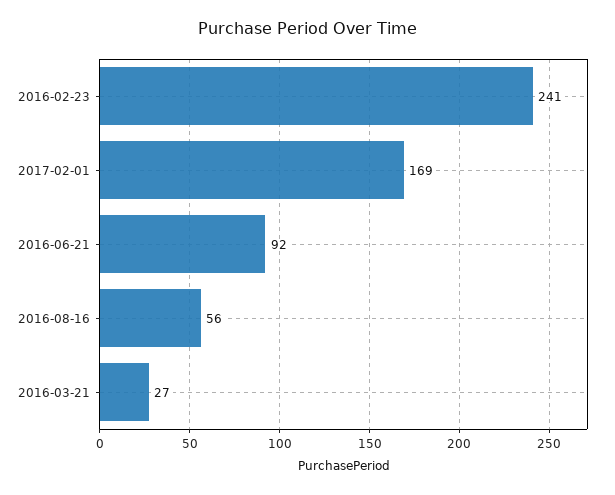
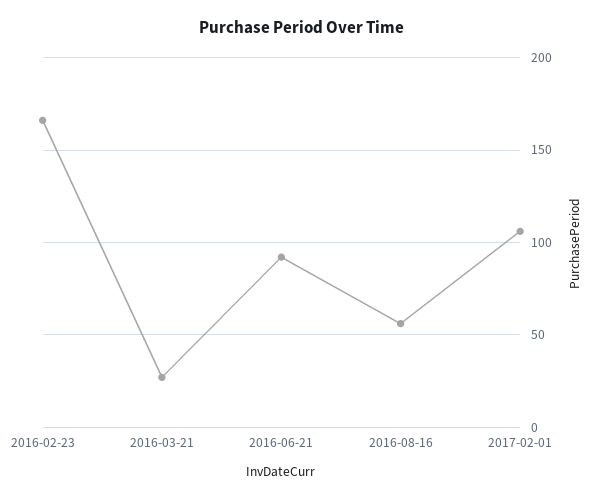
2016-02-23: 241 -> 165
2017-02-01: 169 -> 105

